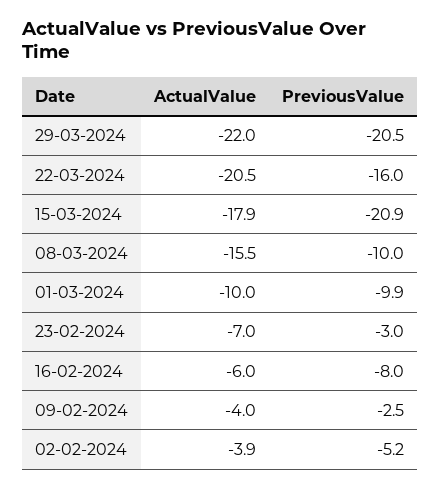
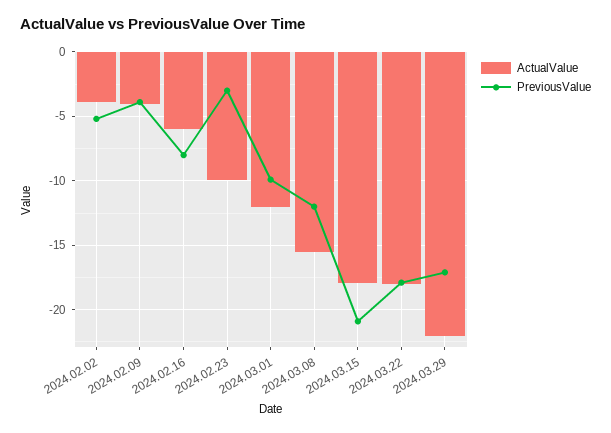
PreviousValue, 29-03-2024: -20.5 -> -17
ActualValue, 22-03-2024: -20.5 -> -18
PreviousValue, 22-03-2024: -16 -> -18
PreviousValue, 08-03-2024: -10 -> -12
ActualValue, 01-03-2024: -10 -> -12
ActualValue, 23-02-2024: -7 -> -10
PreviousValue, 09-02-2024: -2.5 -> -4

